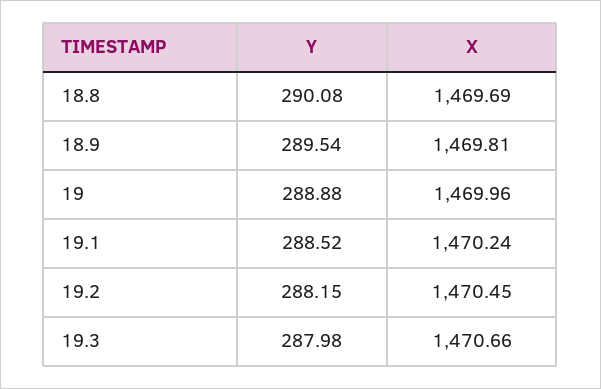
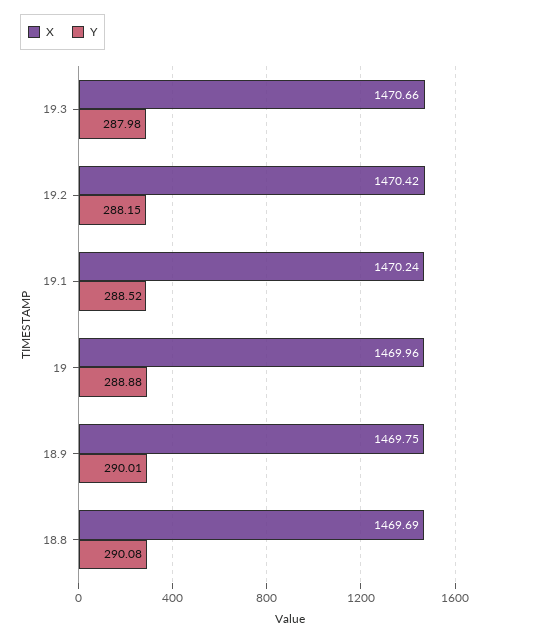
Y, 18.9: 289.54 -> 290.01
X, 18.9: 1469.81 -> 1469.75
X, 19.2: 1470.45 -> 1470.42

